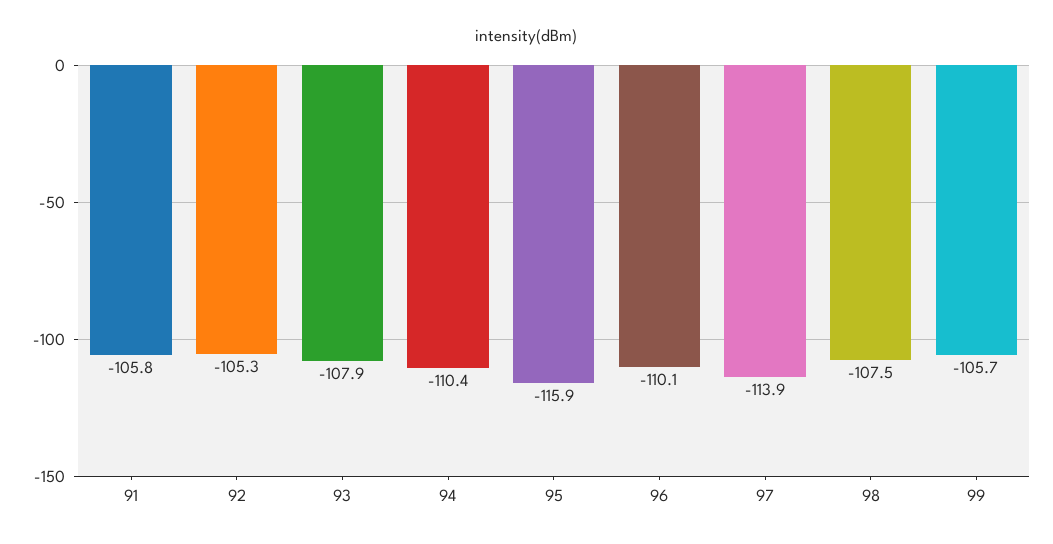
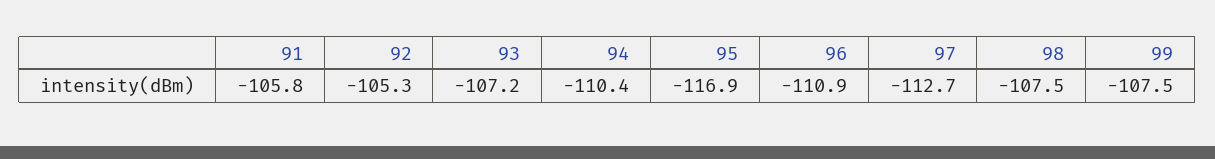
93: -107.9 -> -107.2
95: -115.9 -> -116.9
96: -110.1 -> -110.9
97: -113.9 -> -112.7
99: -105.7 -> -107.5

